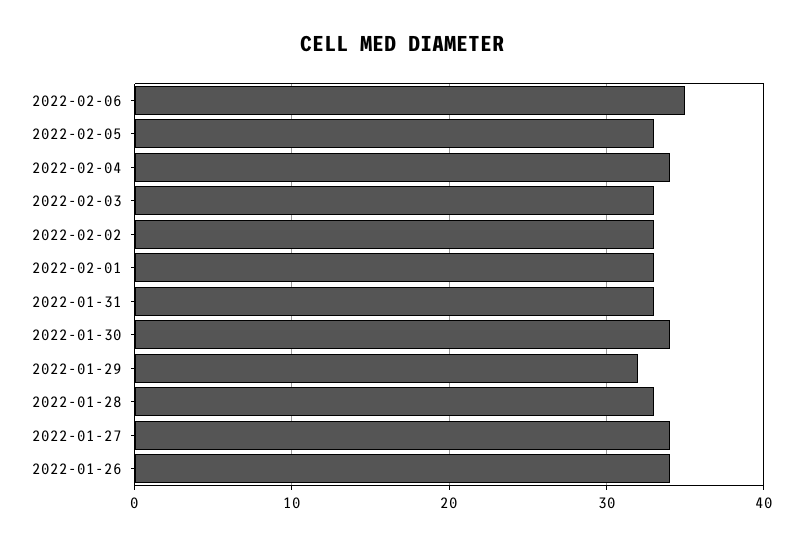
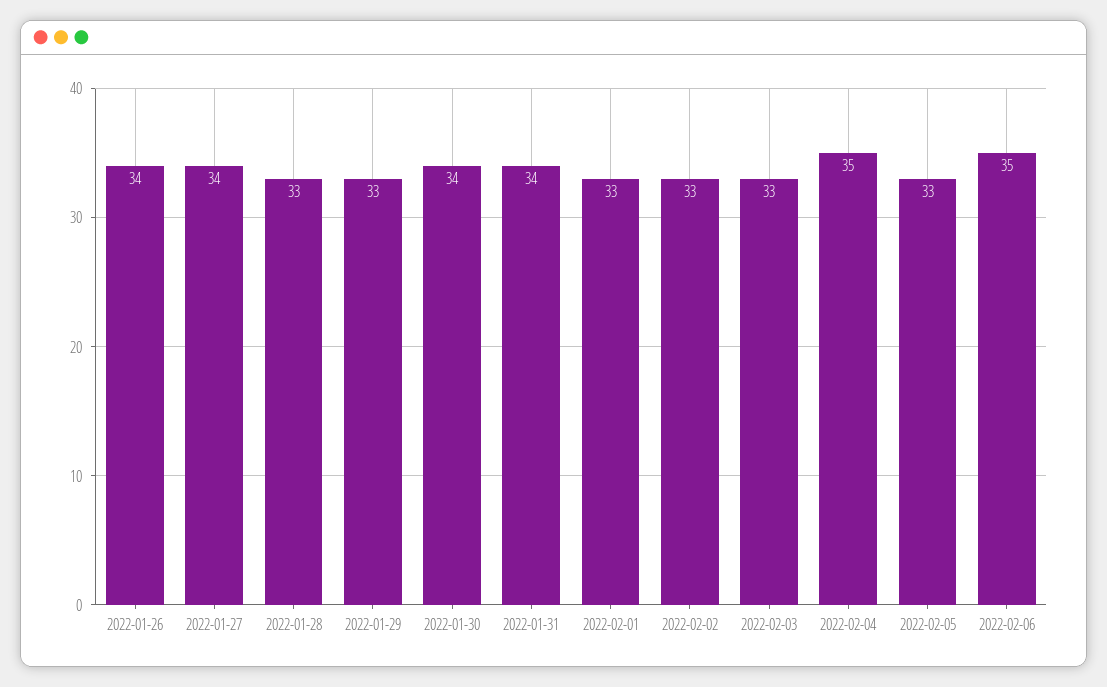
2022-02-04: 34 -> 35
2022-01-31: 33 -> 34
2022-01-29: 32 -> 33

